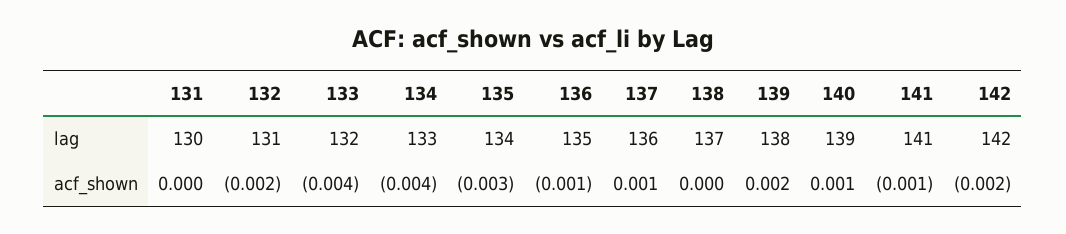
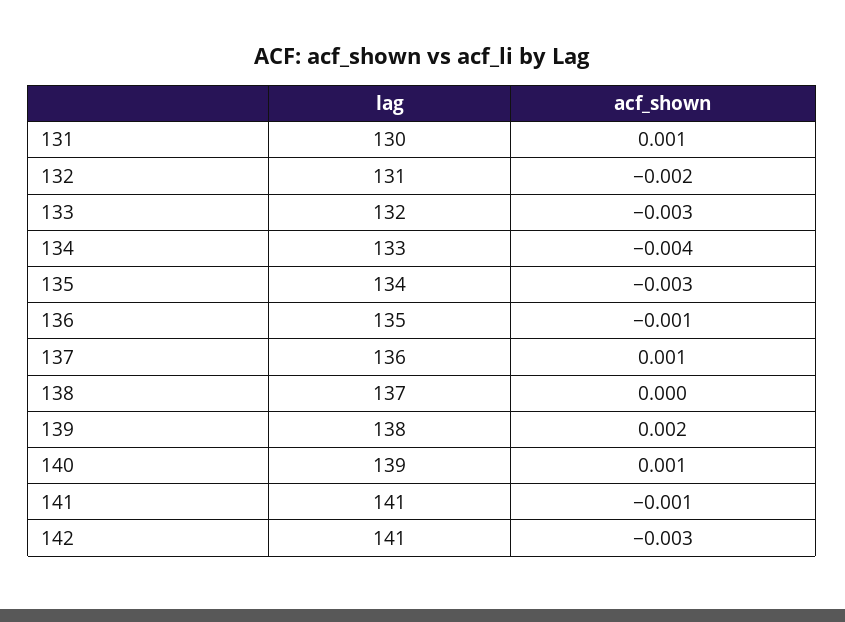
142, lag: 142 -> 141
131, acf_shown: 0 -> 0.001
133, acf_shown: -0.004 -> -0.003
142, acf_shown: -0.002 -> -0.003

